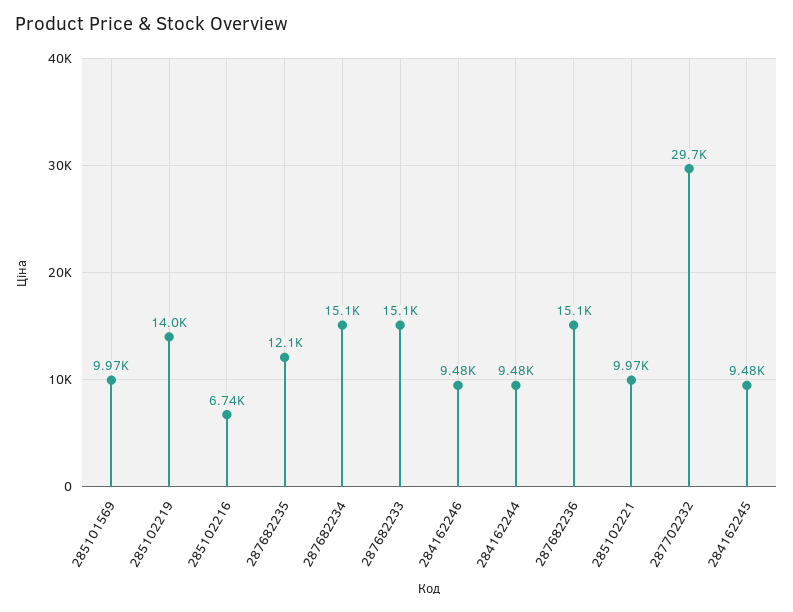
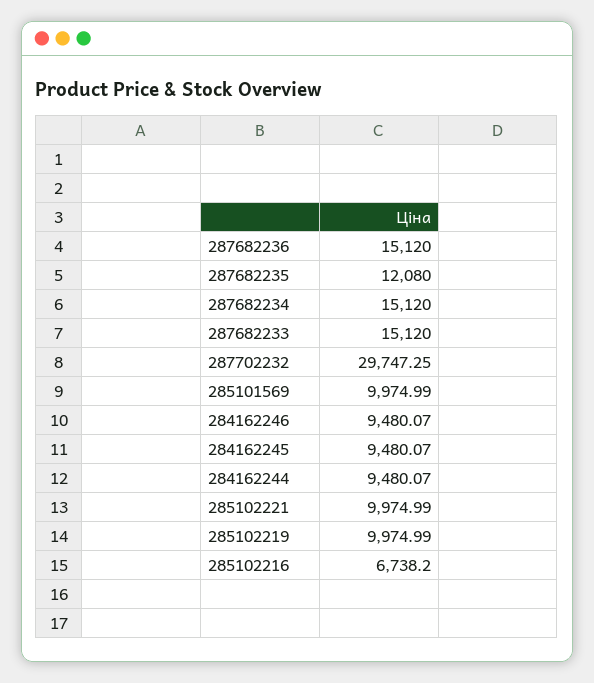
285102219: 14000 -> 9974.99

